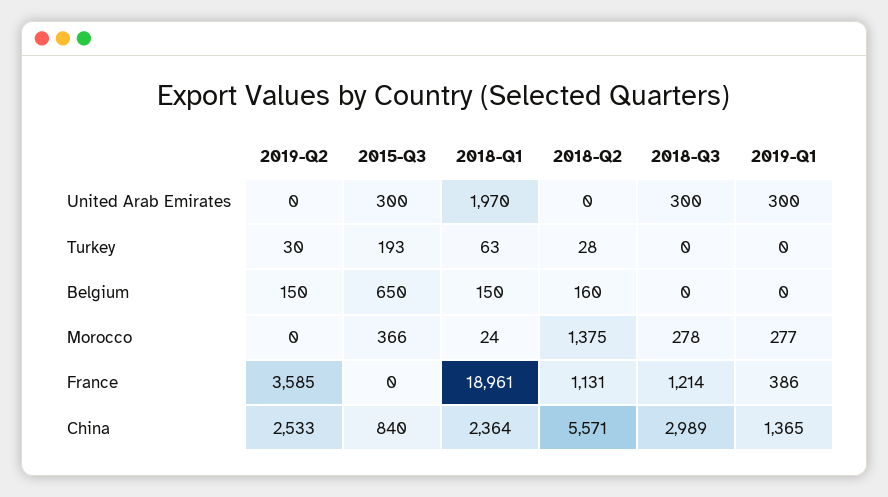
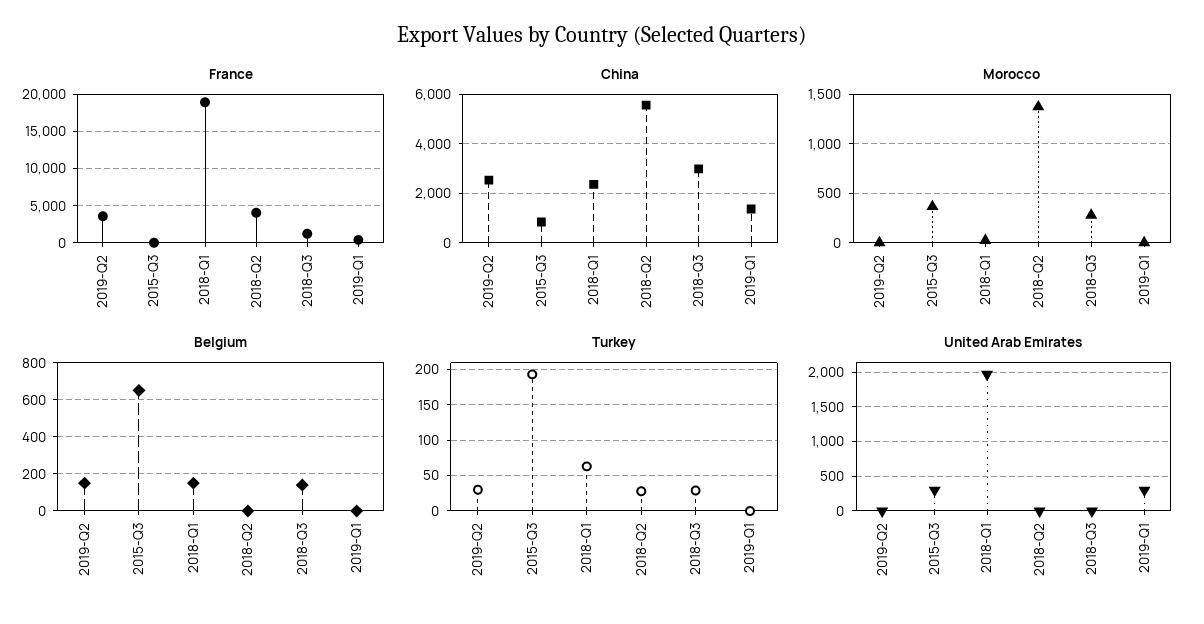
United Arab Emirates, 2018-Q3: 300 -> 0
Turkey, 2018-Q3: 0 -> 30
Belgium, 2018-Q2: 160 -> 0
Belgium, 2018-Q3: 0 -> 150
Morocco, 2019-Q1: 277 -> 0
France, 2018-Q2: 1131 -> 4000

